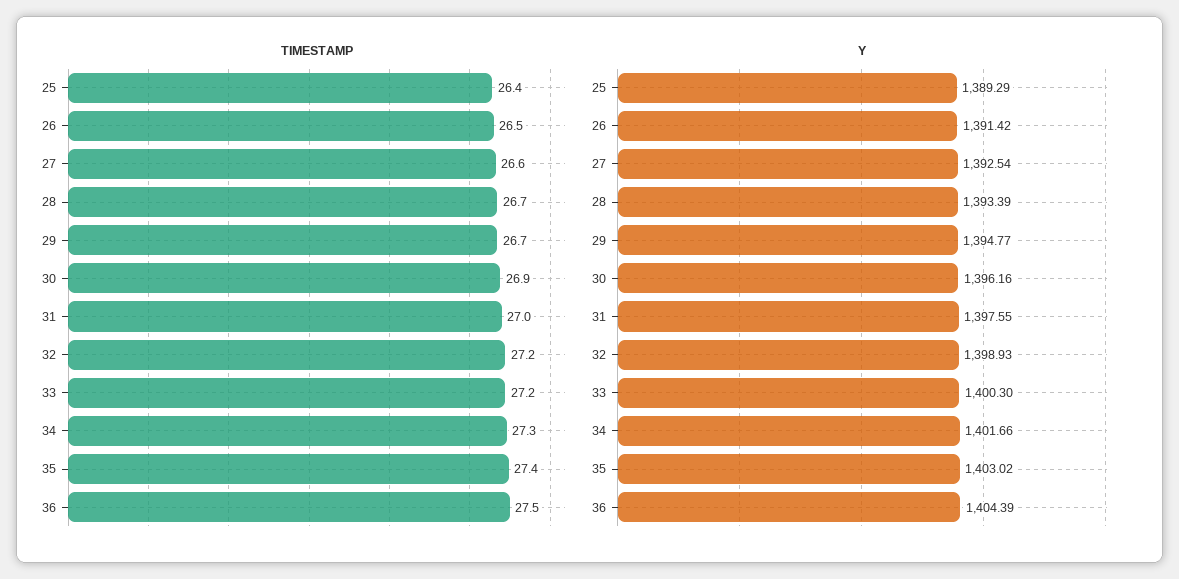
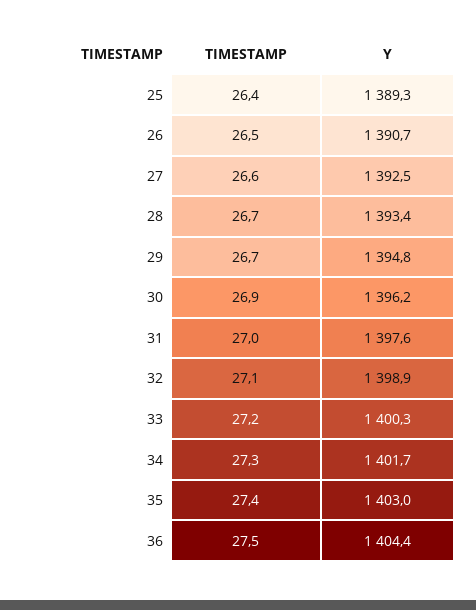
TIMESTAMP, 32: 27.2 -> 27.1
Y, 26: 1391.42 -> 1390.7

